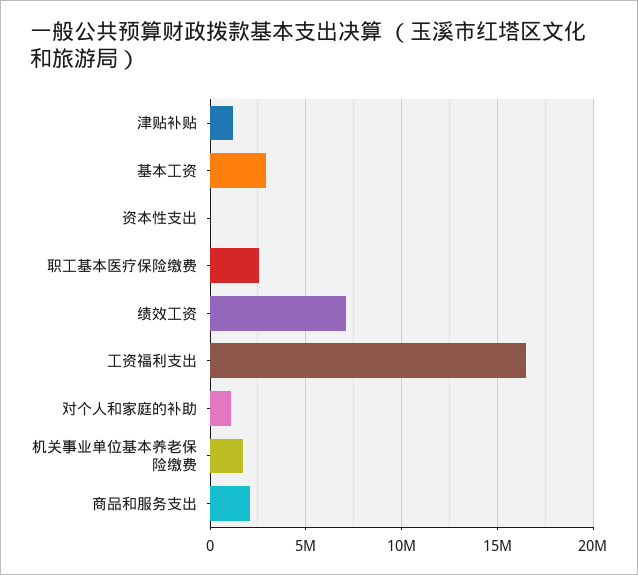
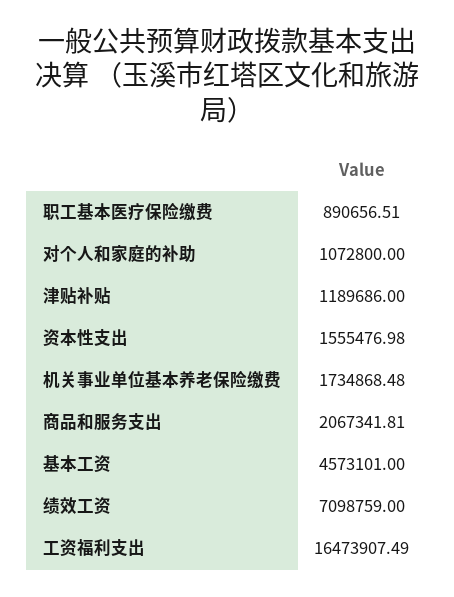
基本工资: 3000000 -> 4573101
资本性支出: 0 -> 1555476.98
职工基本医疗保险缴费: 2500000 -> 890656.51

